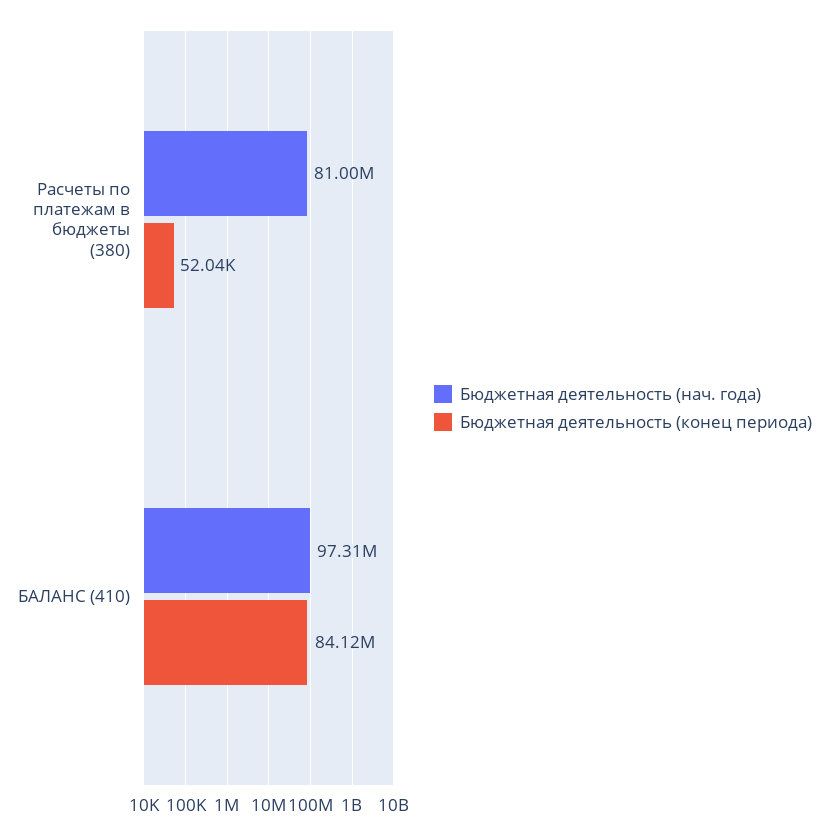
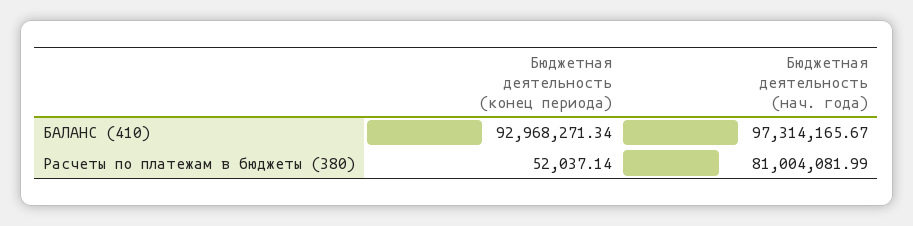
Бюджетная деятельность (конец периода), БАЛАНС (410): 84120000 -> 92968271.34

